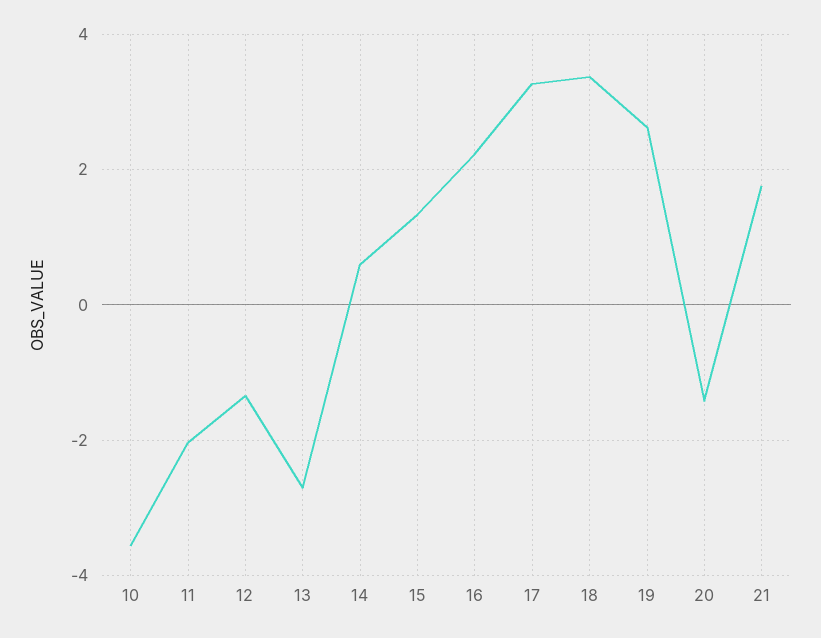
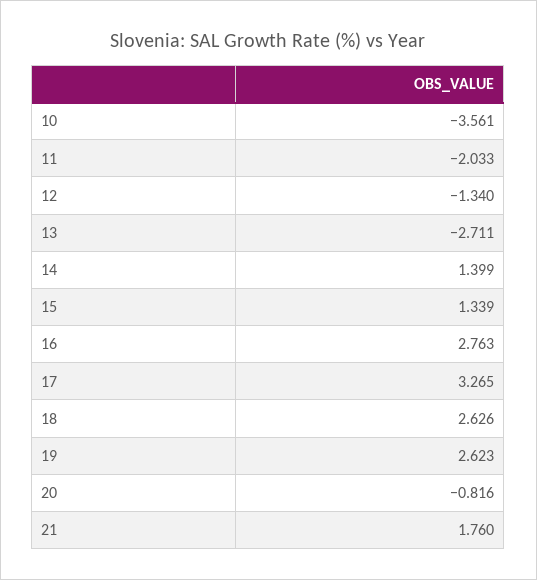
14: 0.6 -> 1.399
16: 2.2 -> 2.763
18: 3.4 -> 2.626
20: -1.4 -> -0.816

